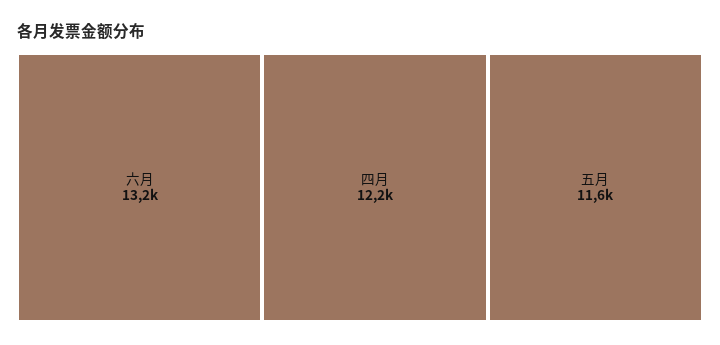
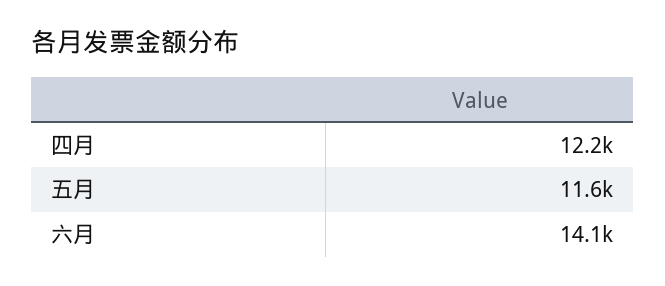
六月: 13200 -> 14100

